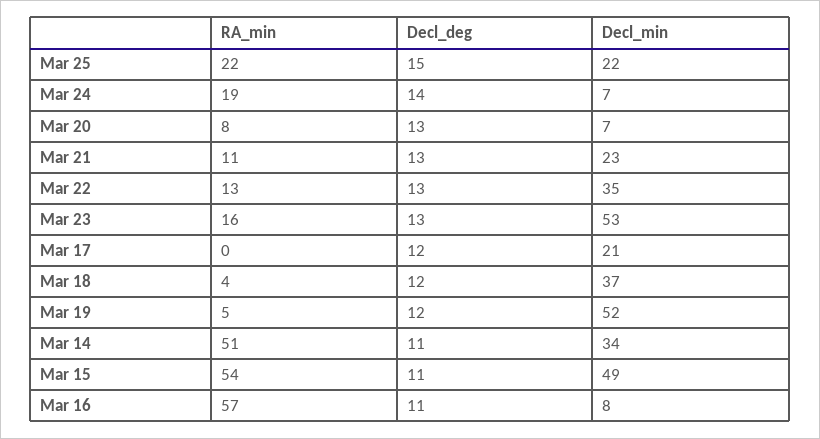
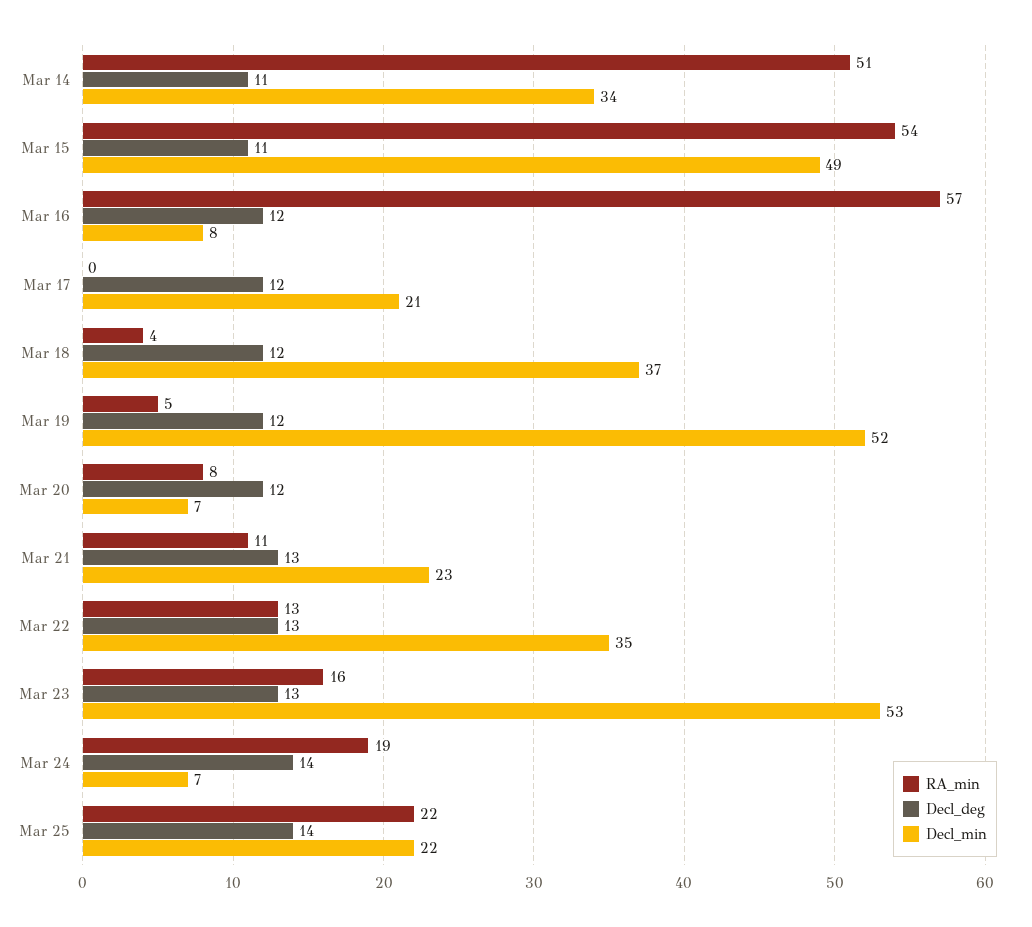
Decl_deg, Mar 25: 15 -> 14
Decl_deg, Mar 20: 13 -> 12
Decl_deg, Mar 16: 11 -> 12

